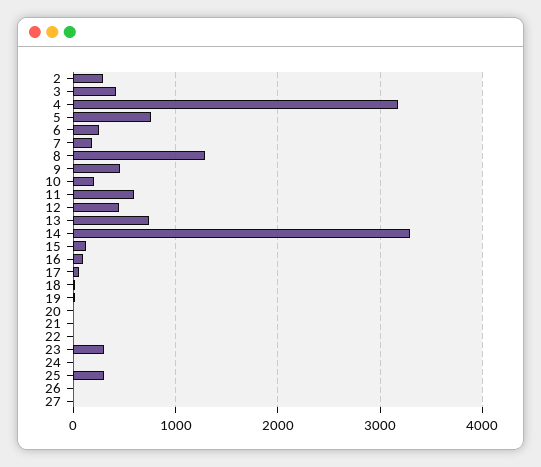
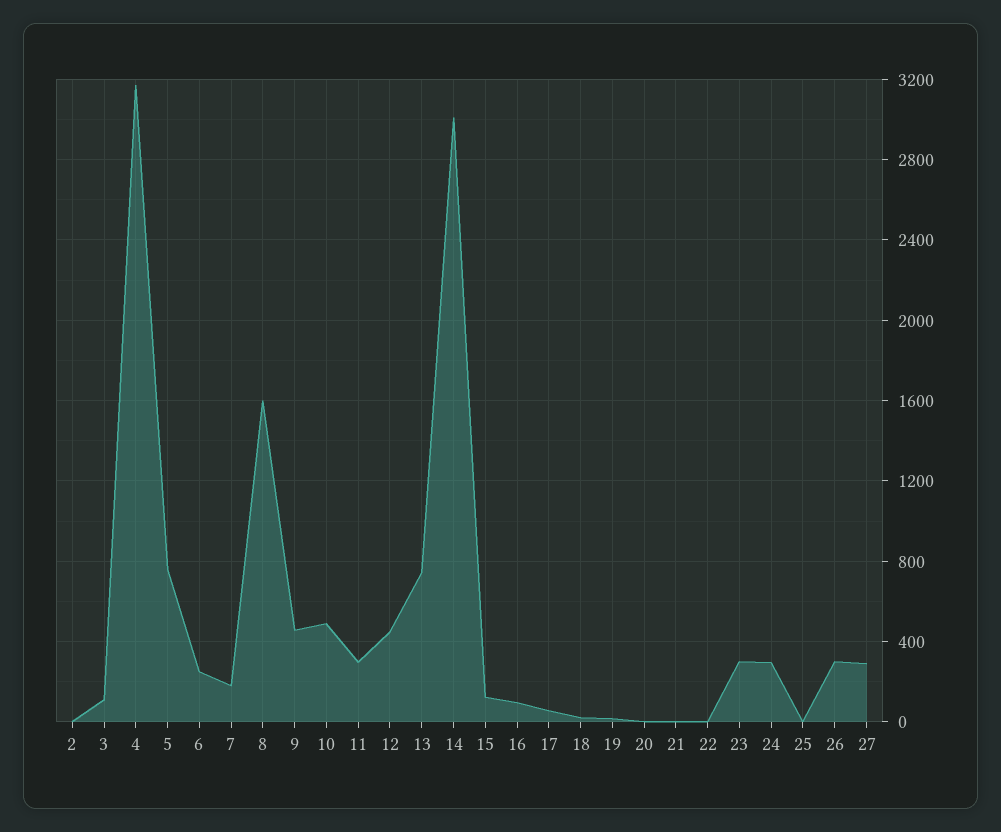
2: 300 -> 0
3: 400 -> 100
8: 1300 -> 1600
10: 200 -> 500
11: 600 -> 300
14: 3300 -> 3000
24: 0 -> 300
25: 300 -> 0
26: 0 -> 300
27: 0 -> 300

